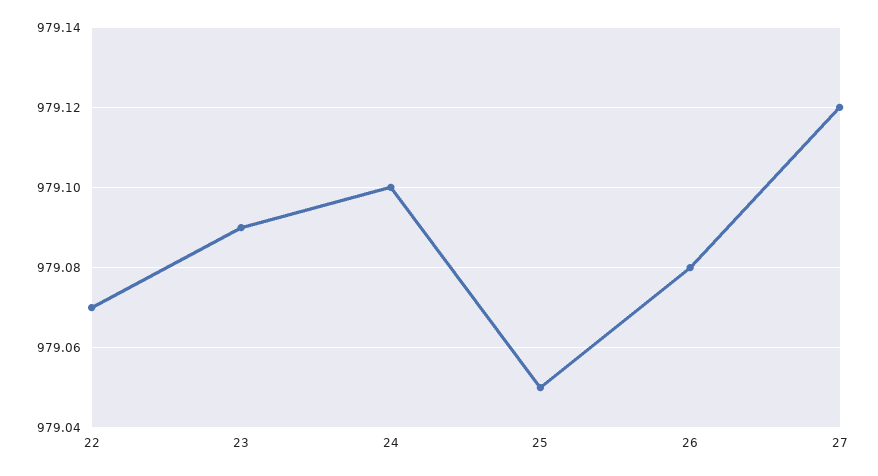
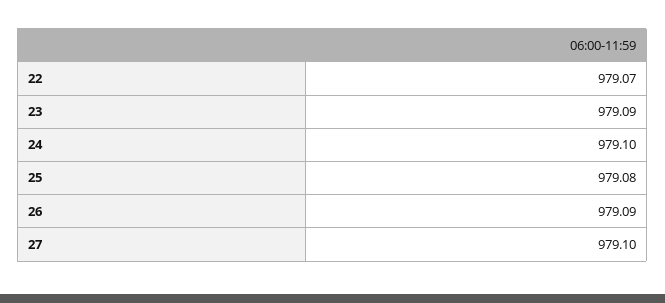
25: 979.05 -> 979.08
26: 979.08 -> 979.09
27: 979.12 -> 979.1

